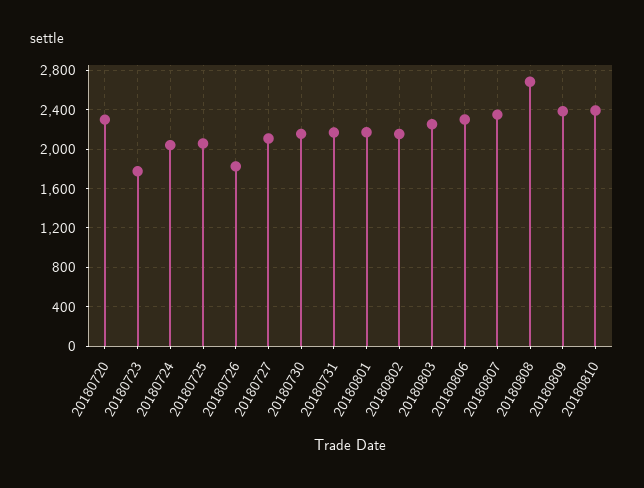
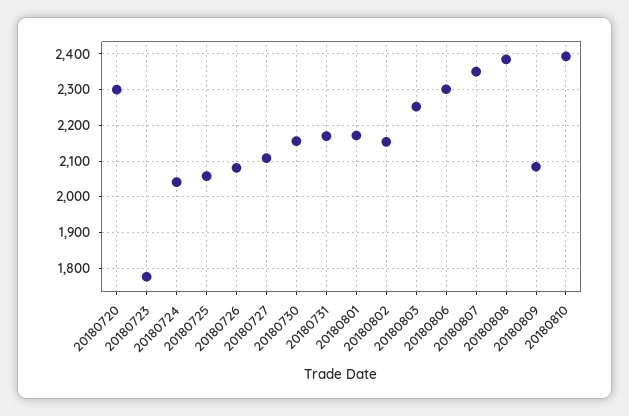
20180726: 1800 -> 2080
20180808: 2700 -> 2380
20180809: 2400 -> 2080

